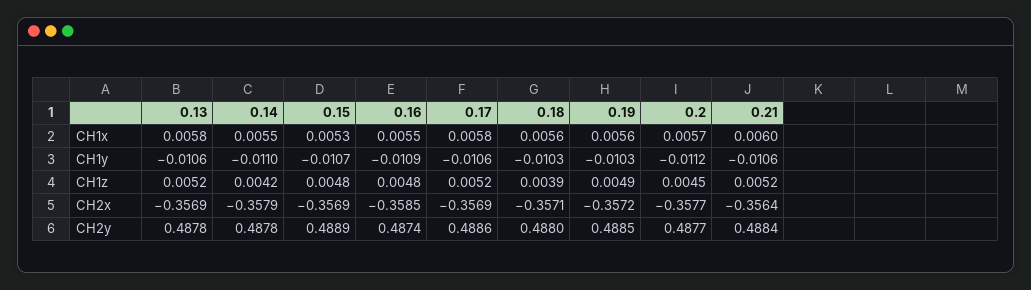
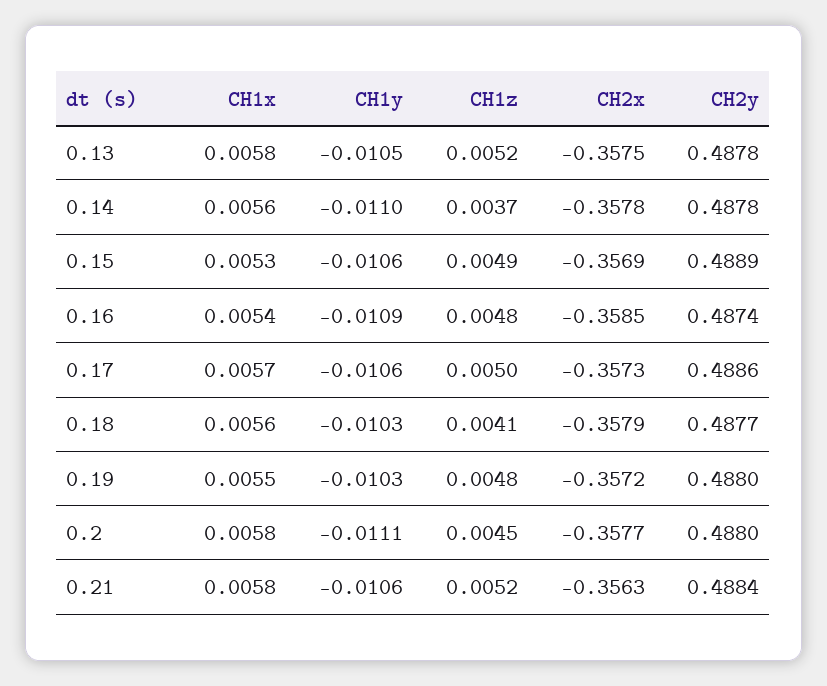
0.14, CH1x: 0.0055 -> 0.0056
0.16, CH1x: 0.0055 -> 0.0054
0.17, CH1x: 0.0058 -> 0.0057
0.19, CH1x: 0.0056 -> 0.0055
0.2, CH1x: 0.0057 -> 0.0058
0.21, CH1x: 0.006 -> 0.0058
0.13, CH1y: -0.0106 -> -0.0105
0.15, CH1y: -0.0107 -> -0.0106
0.2, CH1y: -0.0112 -> -0.0111
0.14, CH1z: 0.0042 -> 0.0037
0.15, CH1z: 0.0048 -> 0.0049
0.17, CH1z: 0.0052 -> 0.005
0.18, CH1z: 0.0039 -> 0.0041
0.19, CH1z: 0.0049 -> 0.0048
0.13, CH2x: -0.3569 -> -0.3575
0.14, CH2x: -0.3579 -> -0.3578
0.17, CH2x: -0.3569 -> -0.3573
0.18, CH2x: -0.3571 -> -0.3579
0.21, CH2x: -0.3564 -> -0.3563
0.18, CH2y: 0.488 -> 0.4877
0.19, CH2y: 0.4885 -> 0.488
0.2, CH2y: 0.4877 -> 0.488

